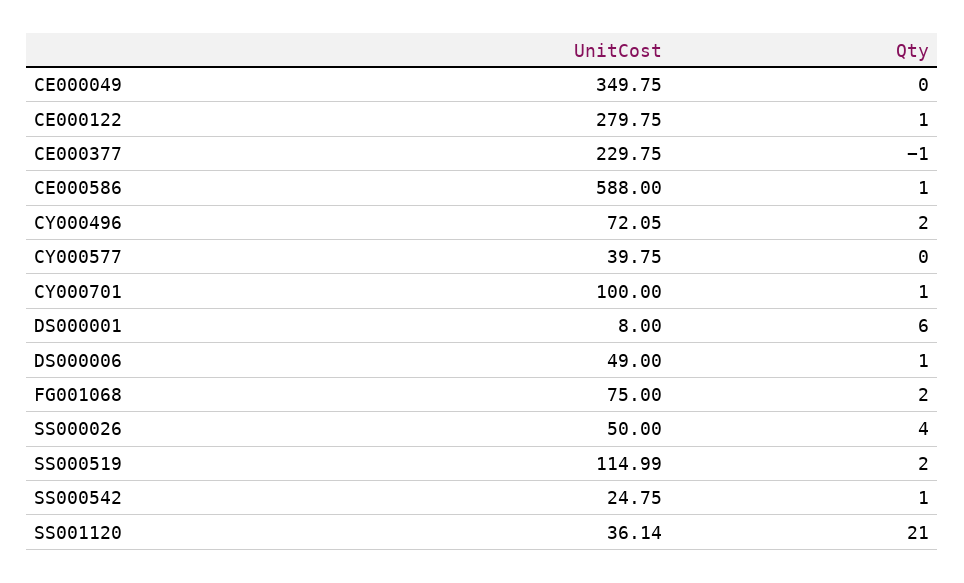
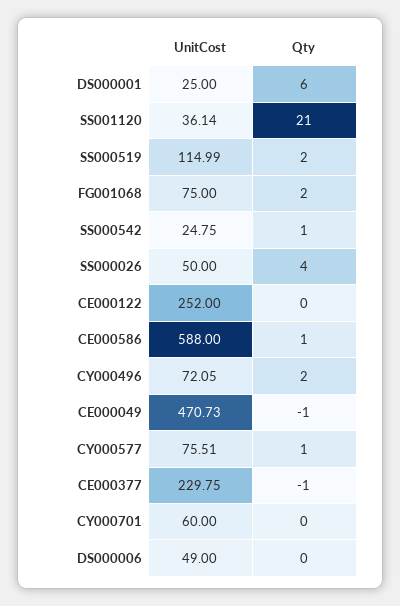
UnitCost, CE000049: 349.75 -> 470.73
Qty, CE000049: 0 -> -1
UnitCost, CE000122: 279.75 -> 252
Qty, CE000122: 1 -> 0
UnitCost, CY000577: 39.75 -> 75.51
Qty, CY000577: 0 -> 1
UnitCost, CY000701: 100 -> 60
Qty, CY000701: 1 -> 0
UnitCost, DS000001: 8 -> 25
Qty, DS000006: 1 -> 0

